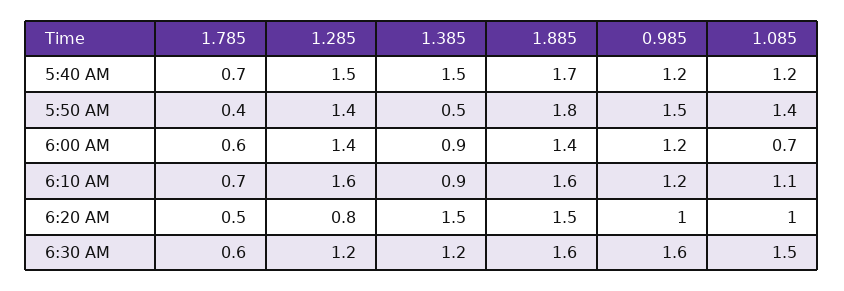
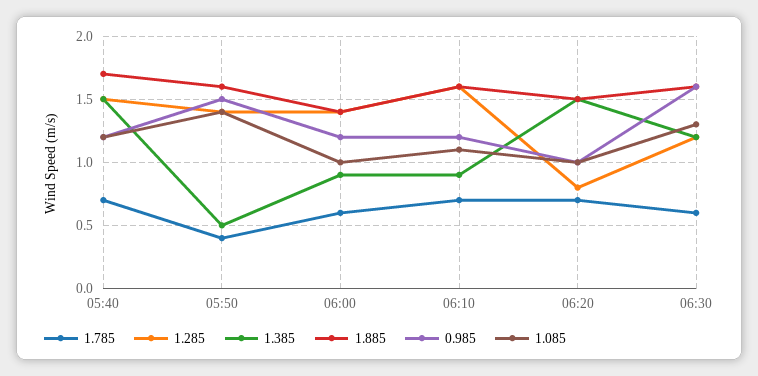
1.885, 5:50 AM: 1.8 -> 1.6
1.085, 6:00 AM: 0.7 -> 1
1.785, 6:20 AM: 0.5 -> 0.7
1.085, 6:30 AM: 1.5 -> 1.3

